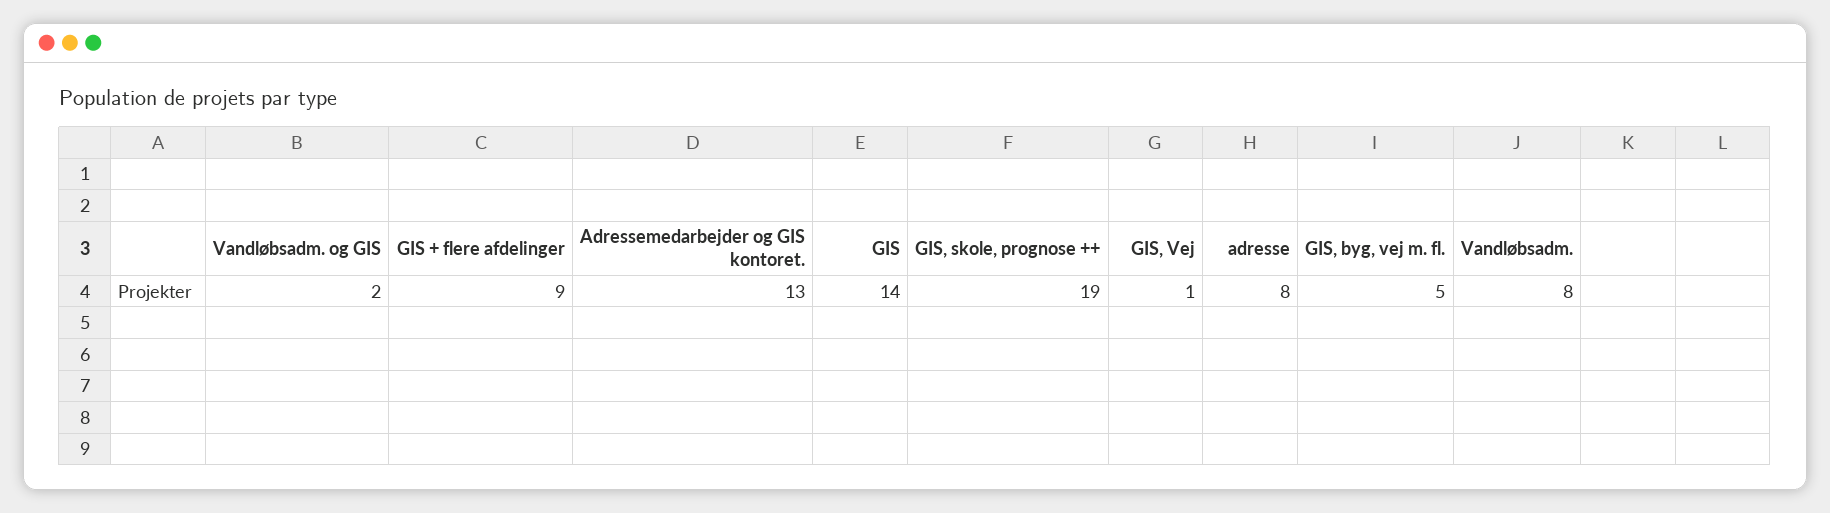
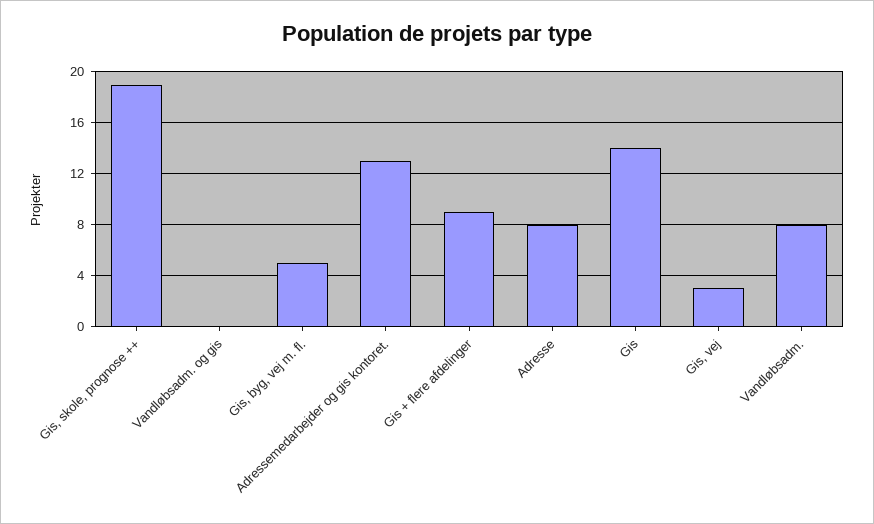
Vandløbsadm. og GIS: 2 -> 0
GIS, Vej: 1 -> 3

